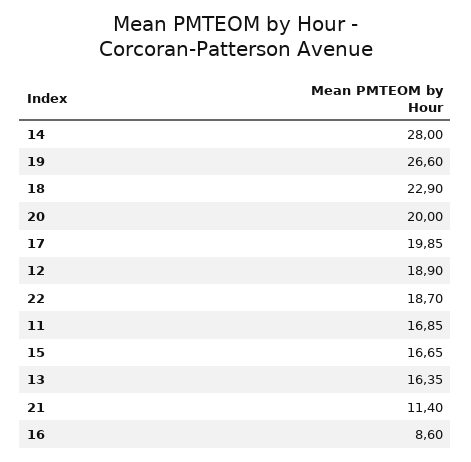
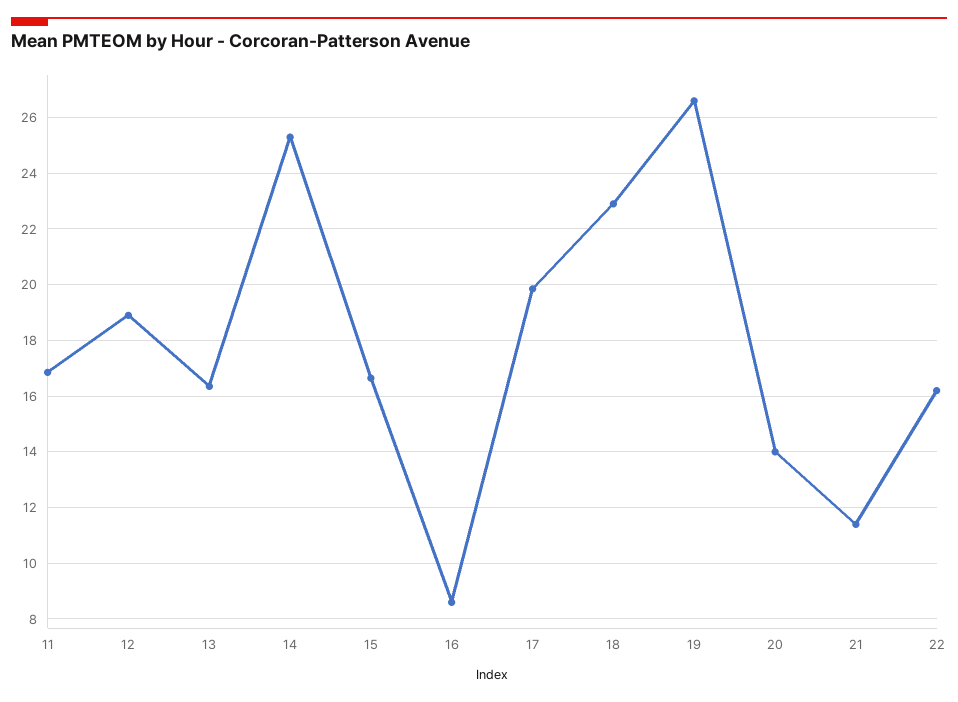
14: 28 -> 25.25
20: 20 -> 14
22: 18.7 -> 16.25

